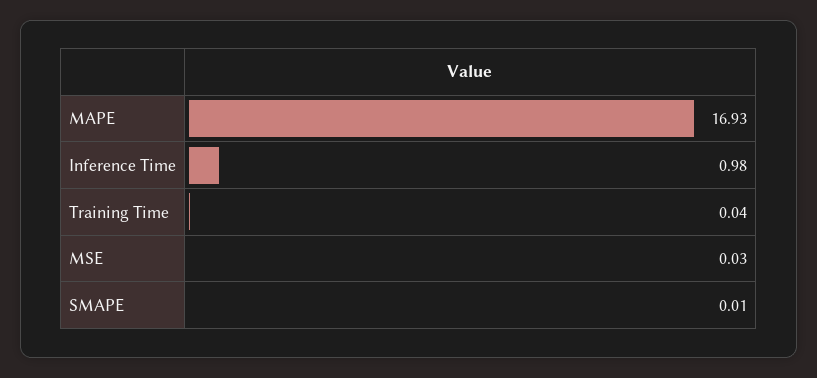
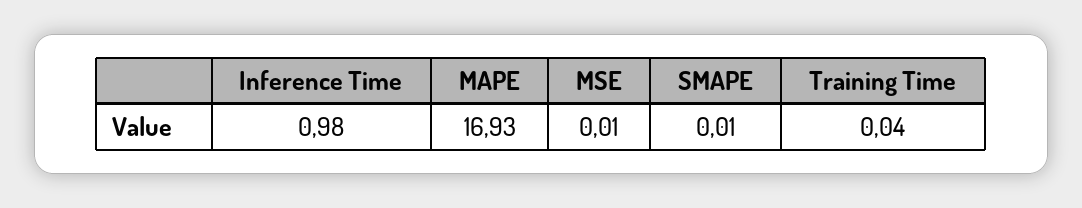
MSE: 0.03 -> 0.01

